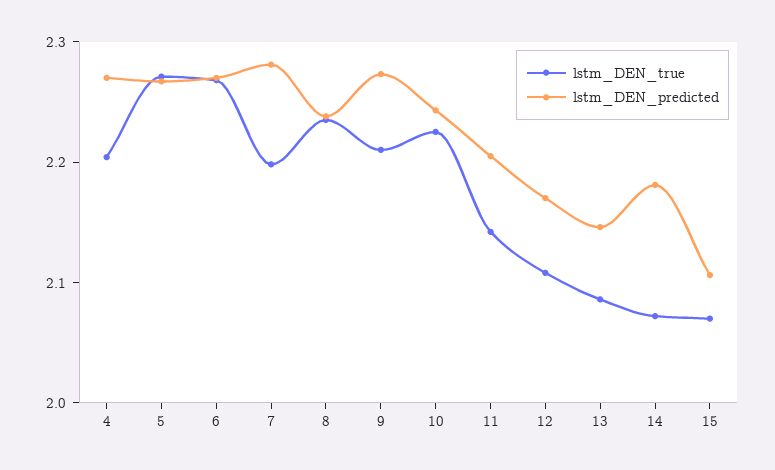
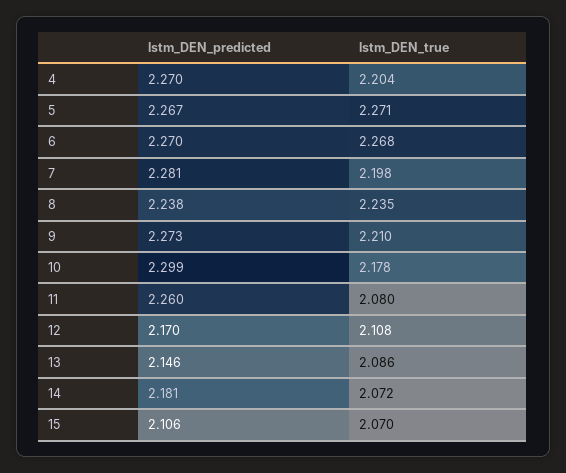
lstm_DEN_true, 10: 2.22 -> 2.178
lstm_DEN_predicted, 10: 2.24 -> 2.299
lstm_DEN_true, 11: 2.14 -> 2.08
lstm_DEN_predicted, 11: 2.2 -> 2.26

